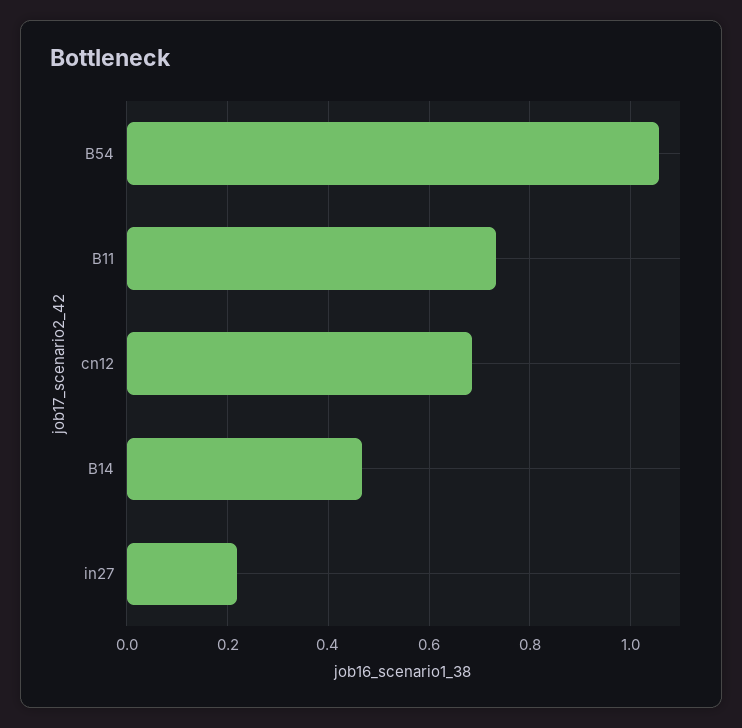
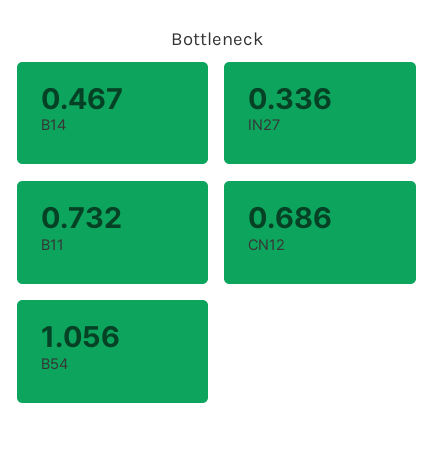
in27: 0.22 -> 0.336

